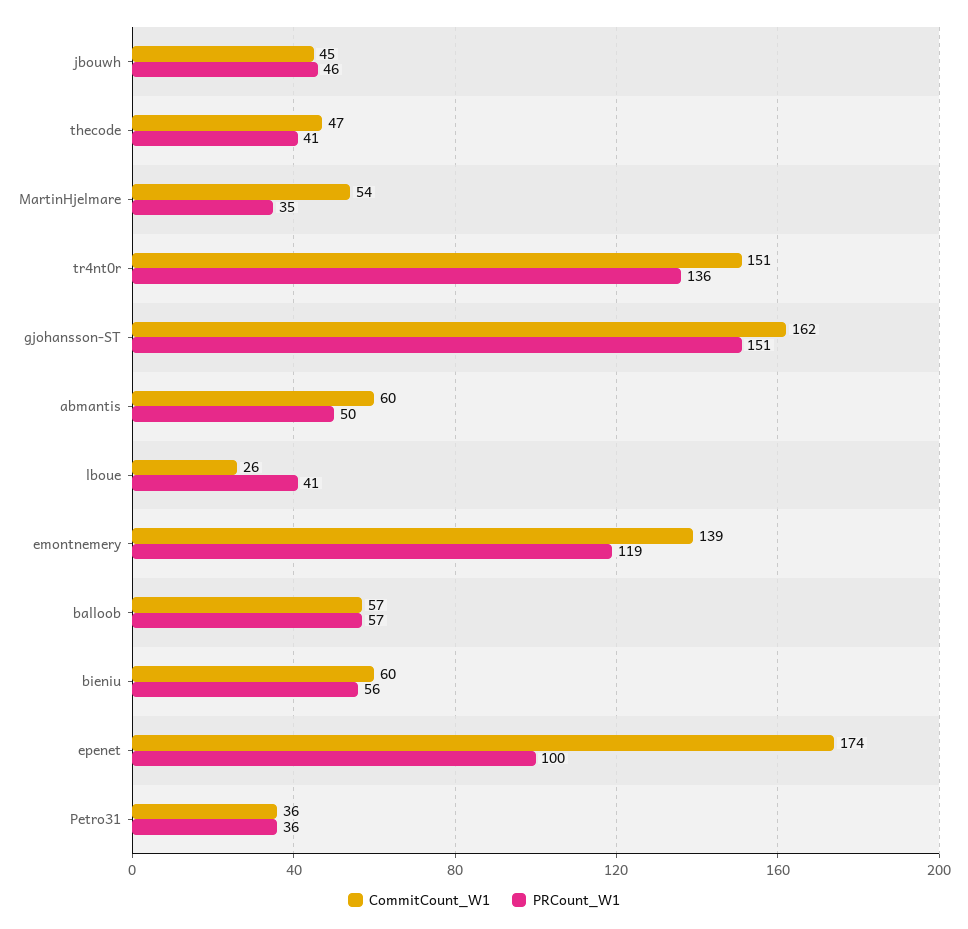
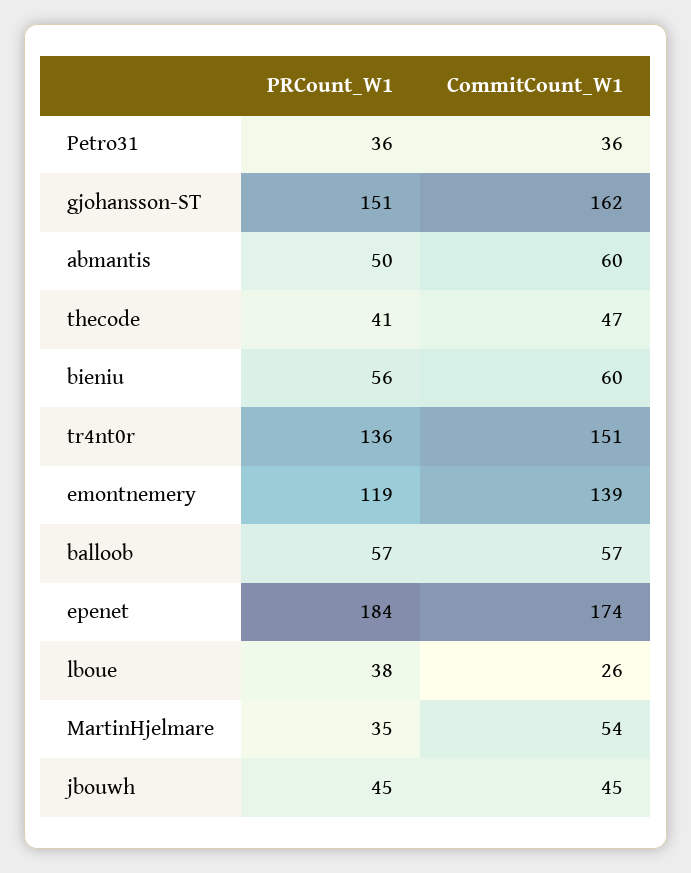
PRCount_W1, jbouwh: 46 -> 45
PRCount_W1, lboue: 41 -> 38
PRCount_W1, epenet: 100 -> 184

